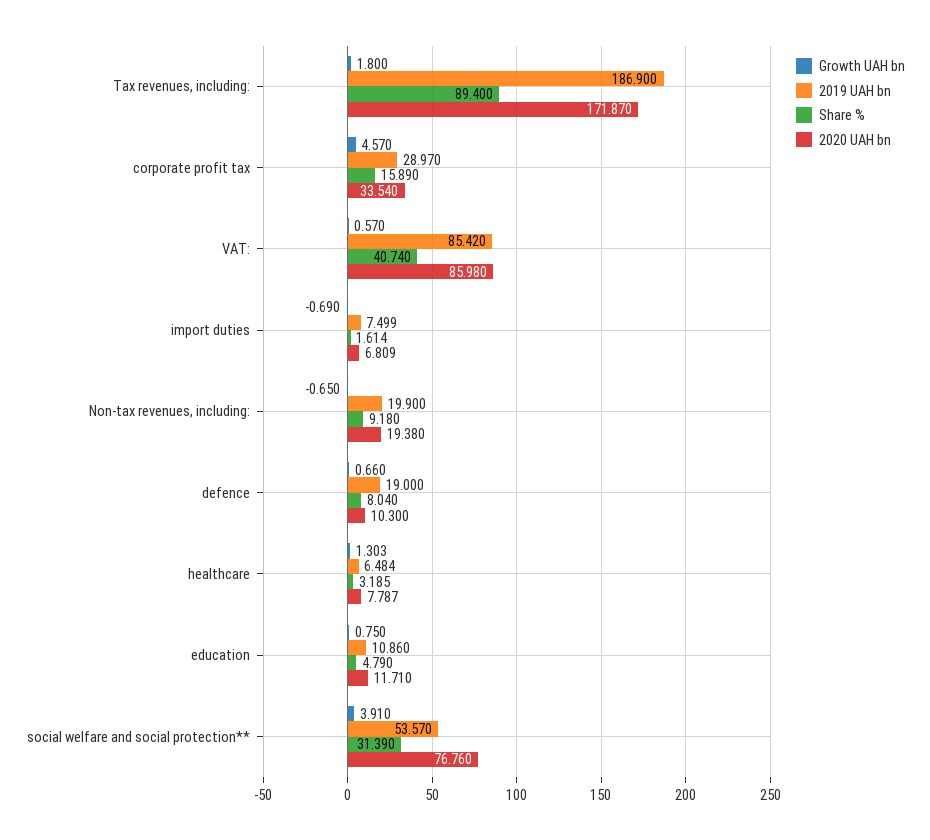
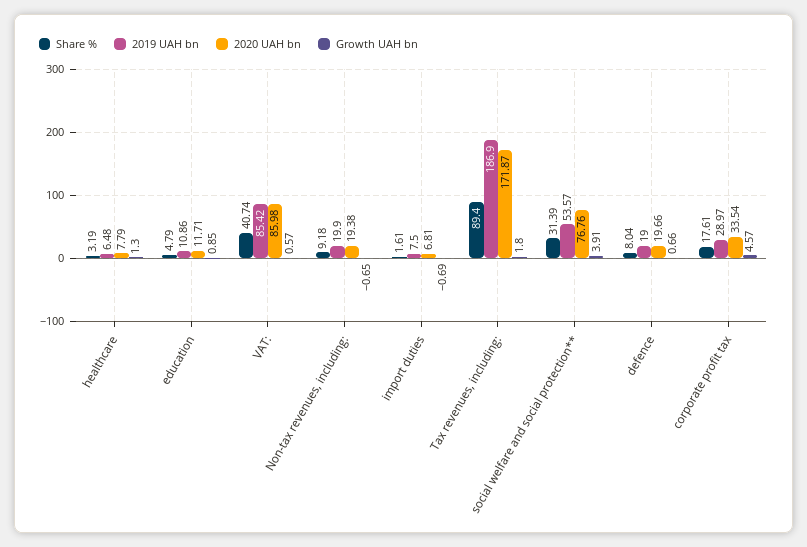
Share %, corporate profit tax: 15.89 -> 17.61
2020 UAH bn, defence: 10.3 -> 19.66
Growth UAH bn, education: 0.75 -> 0.85

